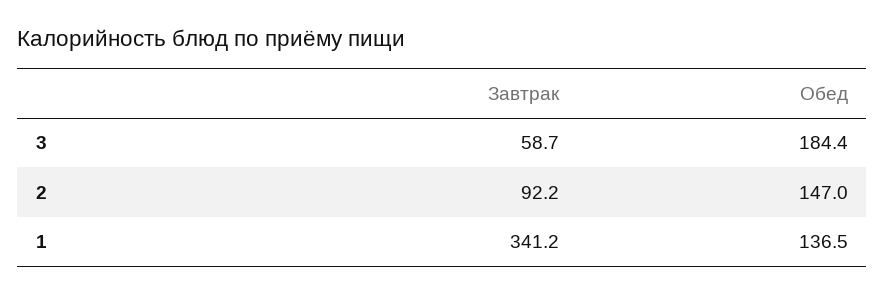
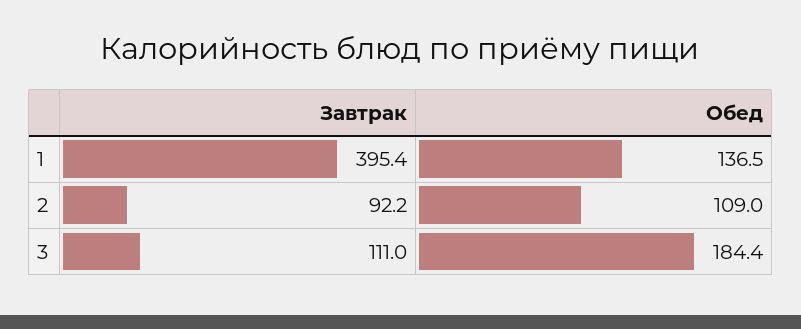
Завтрак, 3: 58.7 -> 111
Обед, 2: 147 -> 109
Завтрак, 1: 341.2 -> 395.4

